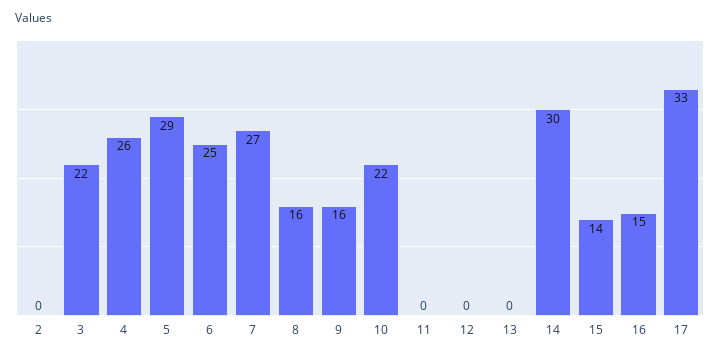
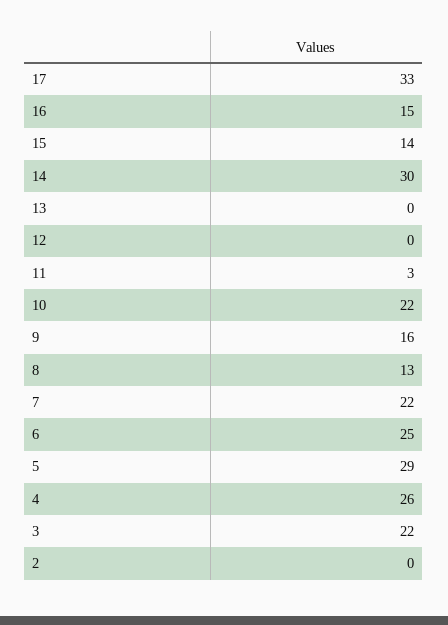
7: 27 -> 22
8: 16 -> 13
11: 0 -> 3

